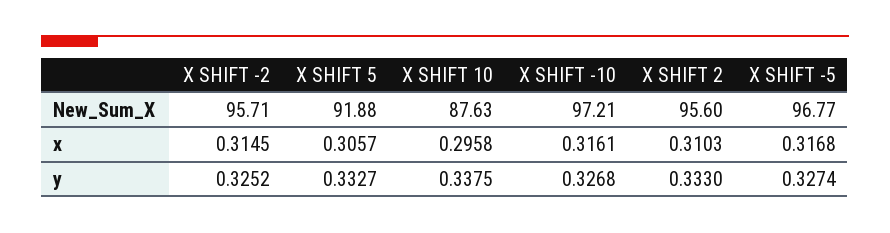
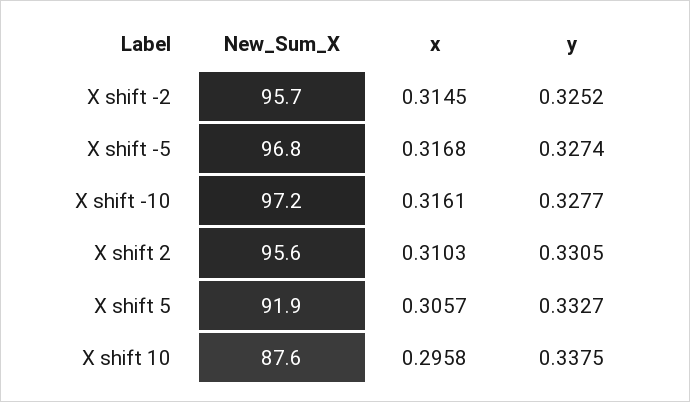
X SHIFT -10, y: 0.3268 -> 0.3277
X SHIFT 2, y: 0.333 -> 0.3305

